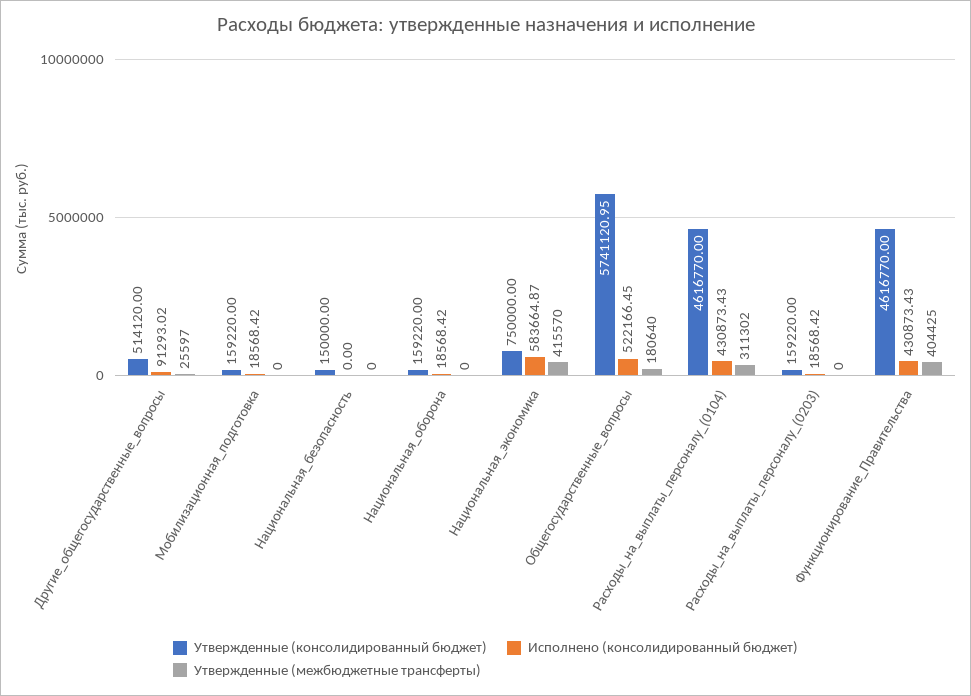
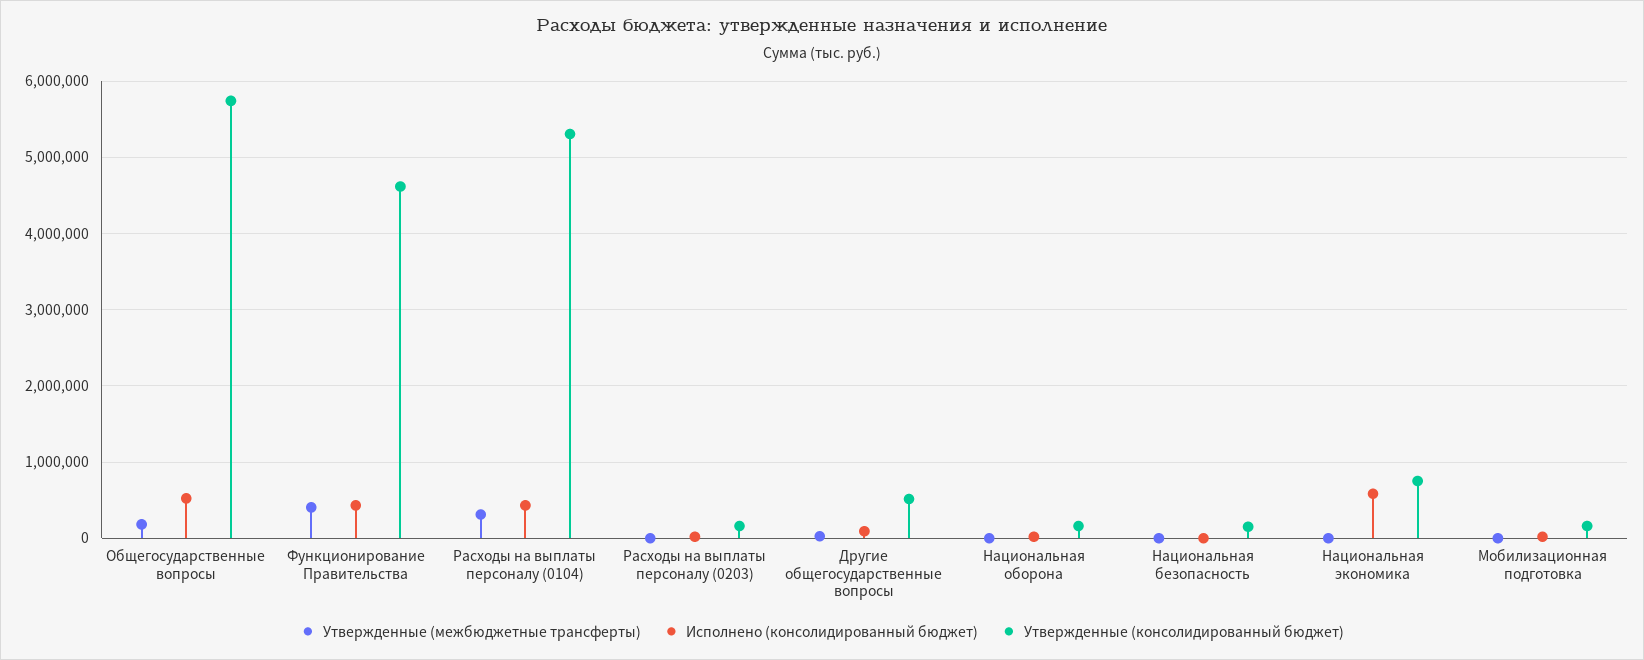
Утвержденные (межбюджетные трансферты), Национальная_экономика: 415570 -> 0
Утвержденные (консолидированный бюджет), Расходы_на_выплаты_персоналу_(0104): 4616770 -> 5300000

